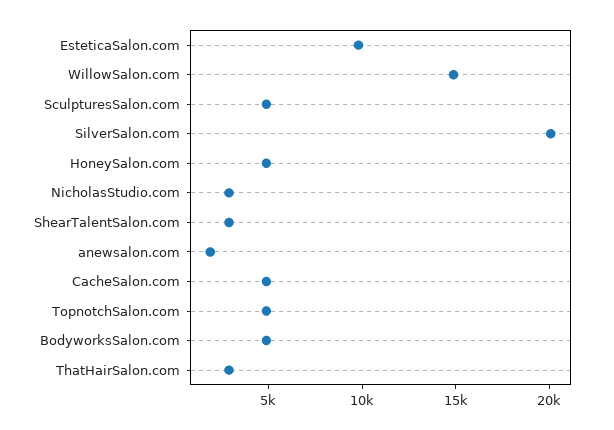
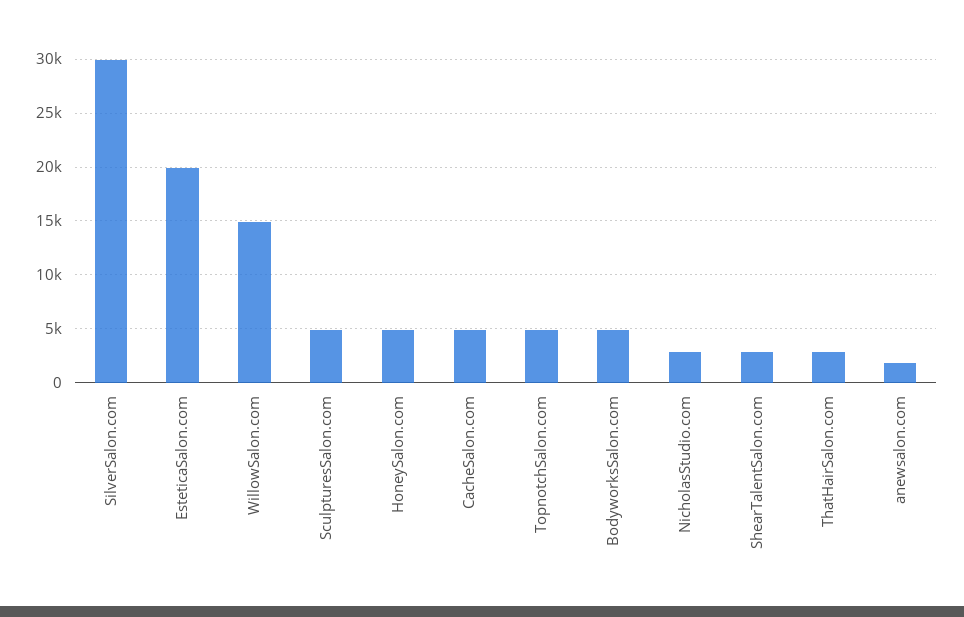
EsteticaSalon.com: 10000 -> 20000
SilverSalon.com: 20000 -> 30000

